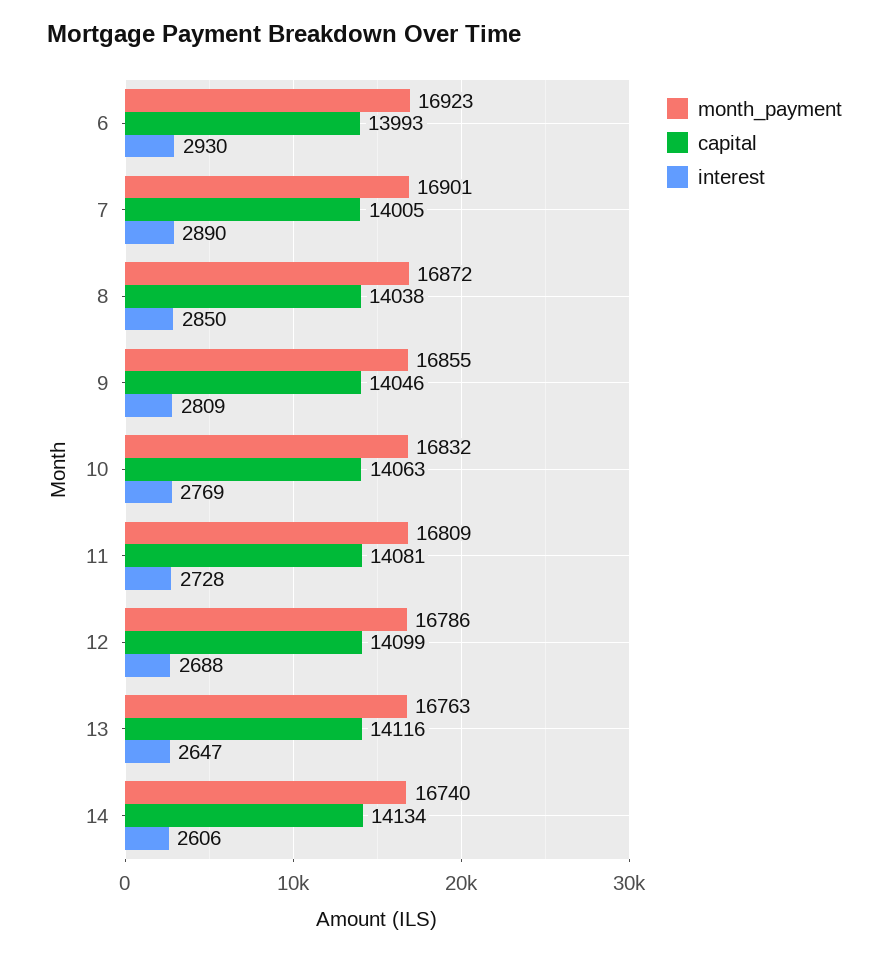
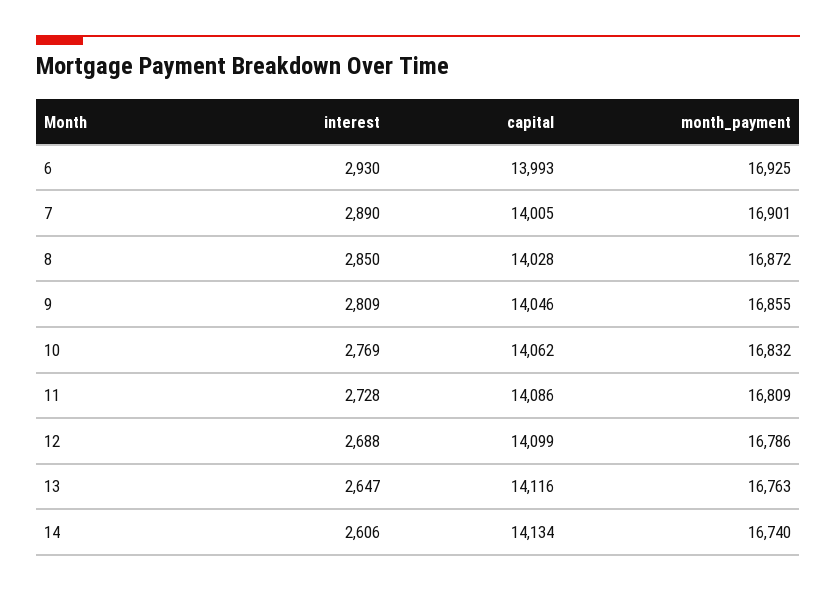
month_payment, 6: 16923 -> 16925
capital, 8: 14038 -> 14028
capital, 10: 14063 -> 14062
capital, 11: 14081 -> 14086

